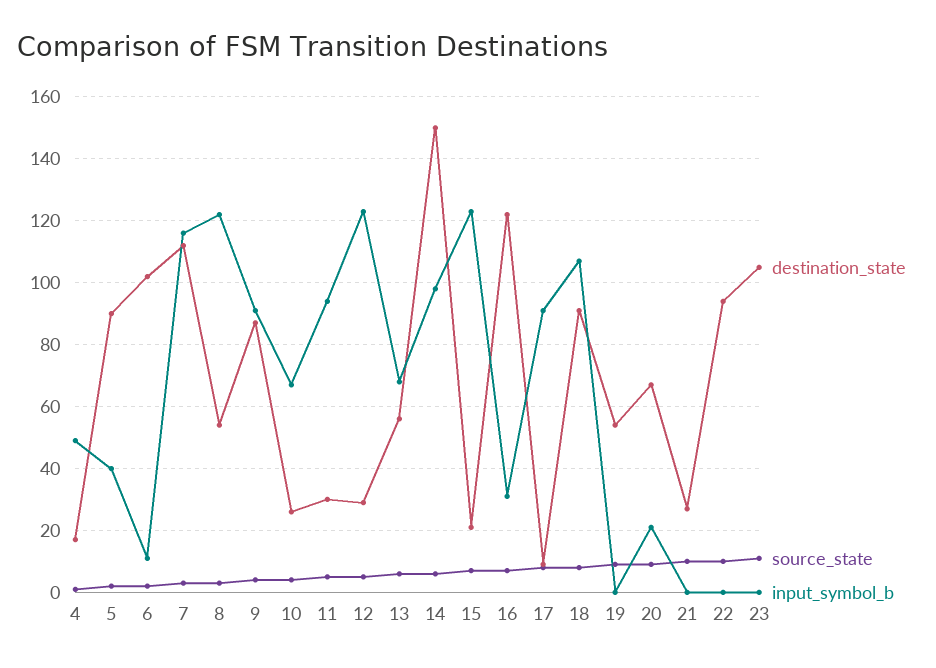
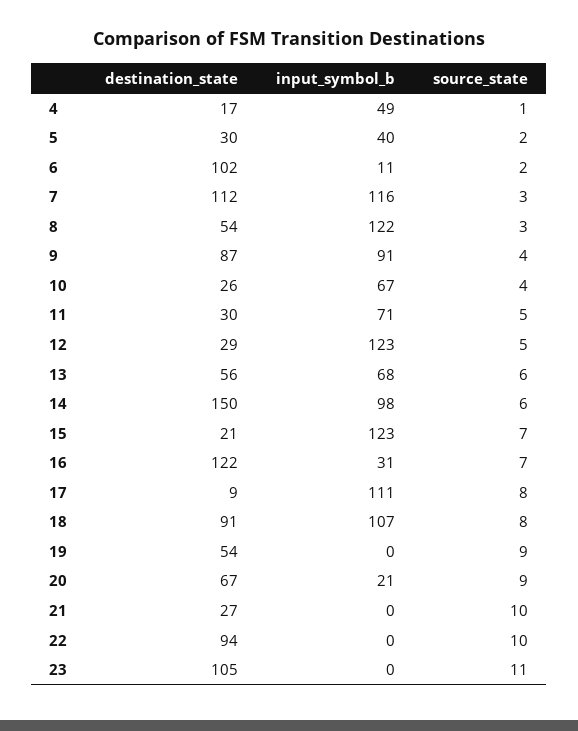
destination_state, 5: 90 -> 30
input_symbol_b, 11: 95 -> 71
input_symbol_b, 17: 90 -> 111

